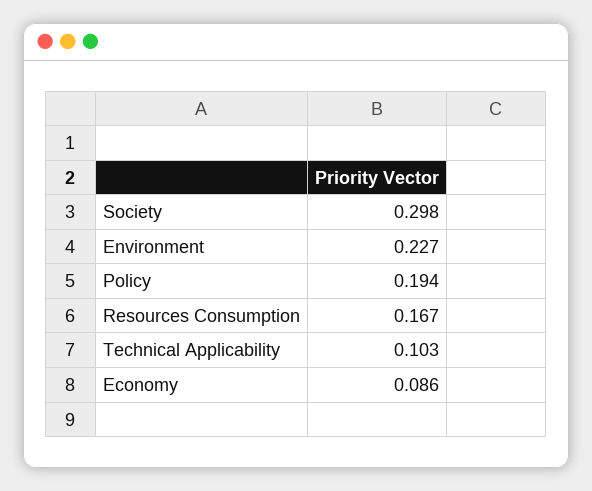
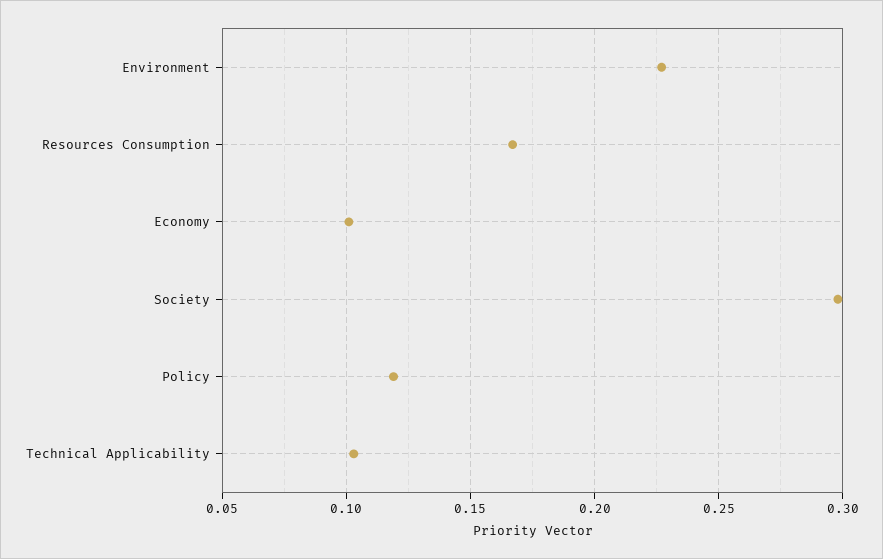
Policy: 0.194 -> 0.12
Economy: 0.086 -> 0.1

